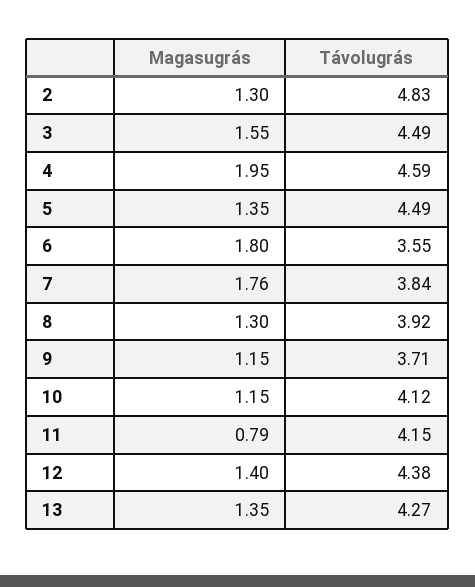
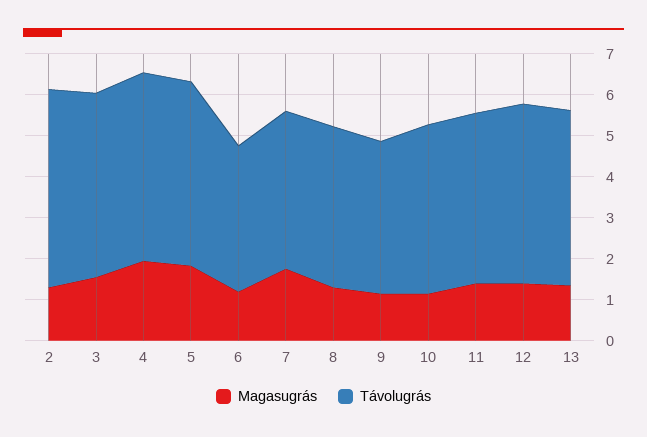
Magasugrás, 5: 1.35 -> 1.8
Magasugrás, 6: 1.8 -> 1.2
Magasugrás, 11: 0.79 -> 1.4

